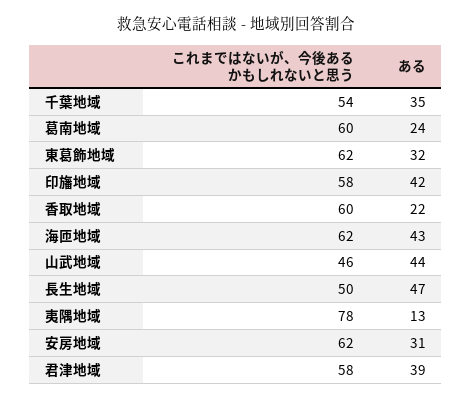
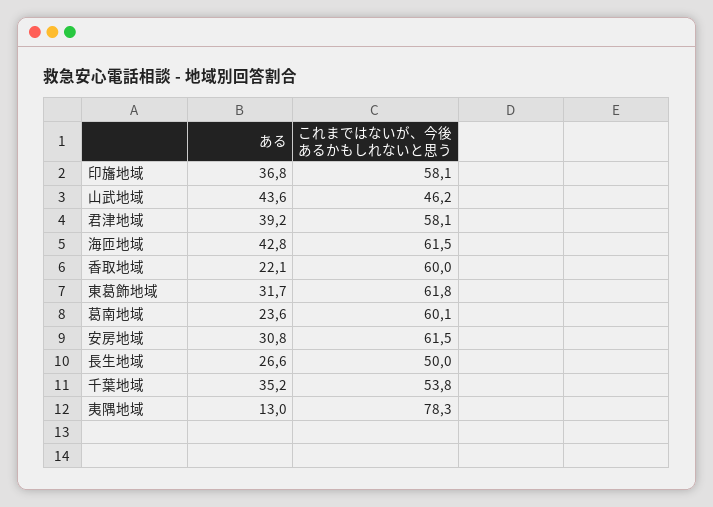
ある, 印旛地域: 42 -> 36.8
ある, 長生地域: 47 -> 26.6

